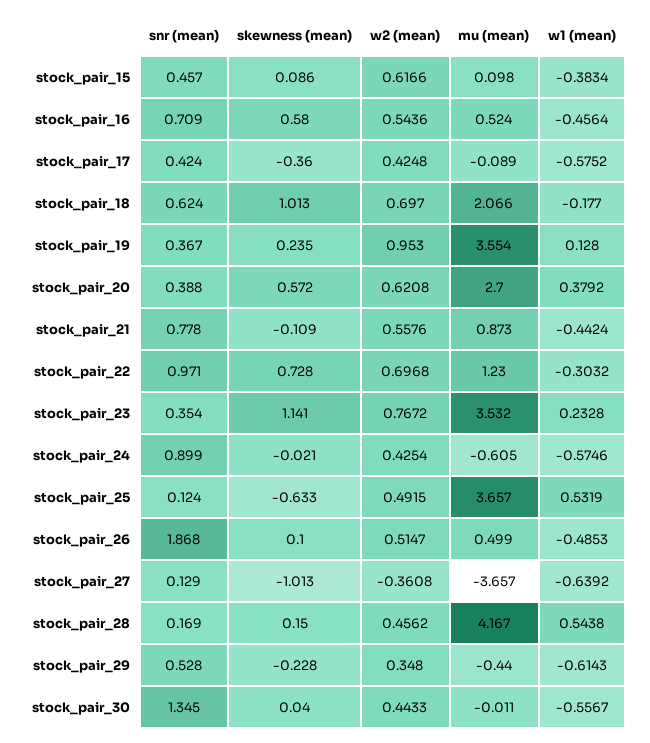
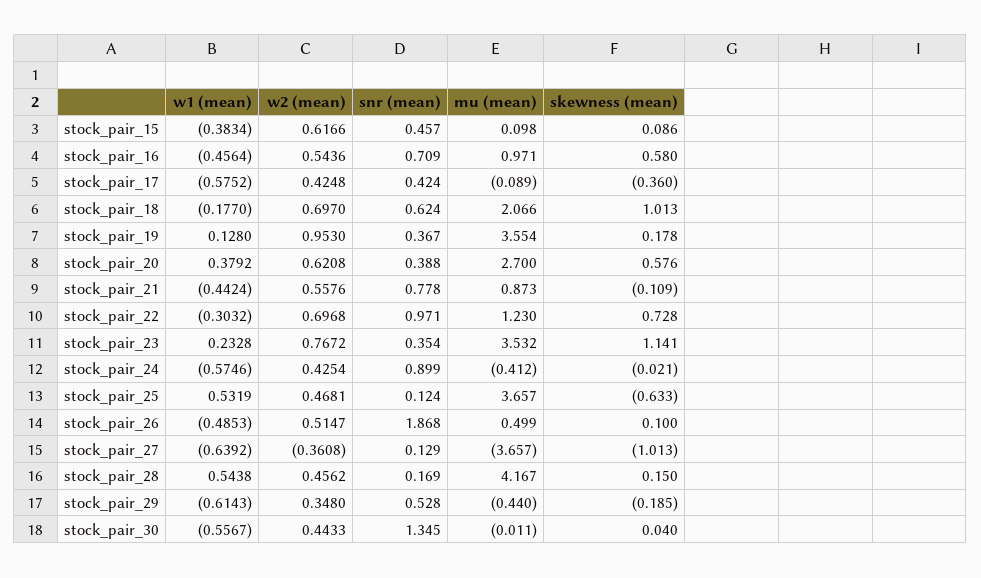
mu (mean), stock_pair_16: 0.524 -> 0.971
skewness (mean), stock_pair_19: 0.235 -> 0.178
skewness (mean), stock_pair_20: 0.572 -> 0.576
mu (mean), stock_pair_24: -0.605 -> -0.412
w2 (mean), stock_pair_25: 0.4915 -> 0.4681
skewness (mean), stock_pair_29: -0.228 -> -0.185

